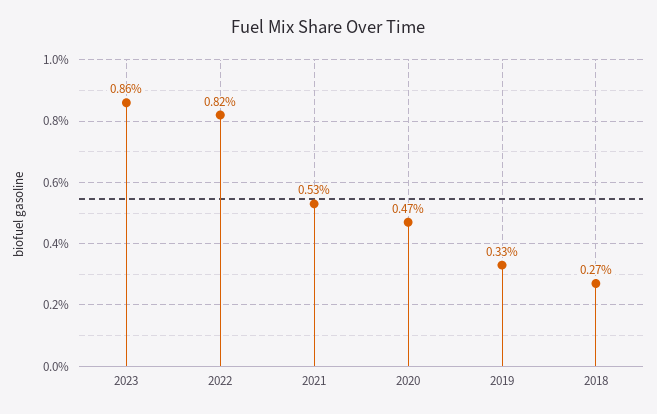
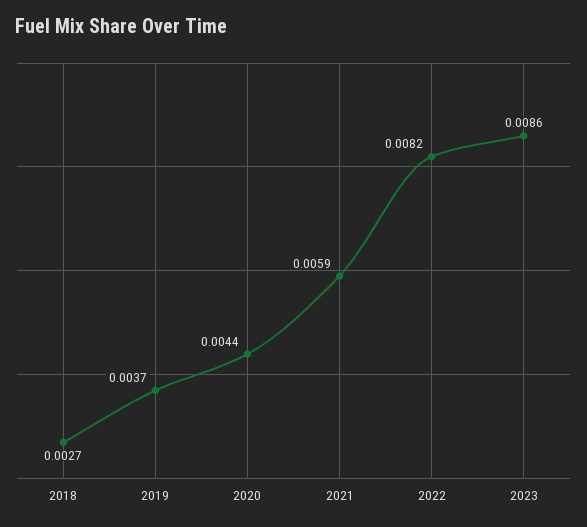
2021: 0.0053 -> 0.0059
2020: 0.0047 -> 0.0044
2019: 0.0033 -> 0.0037

